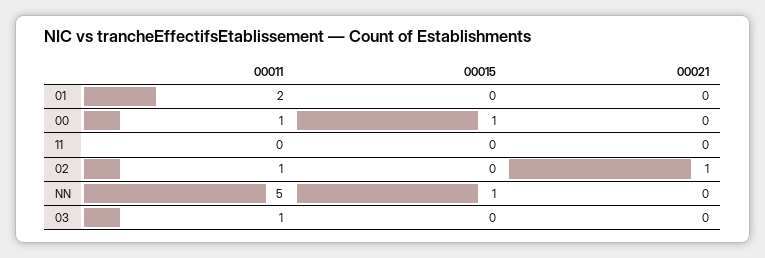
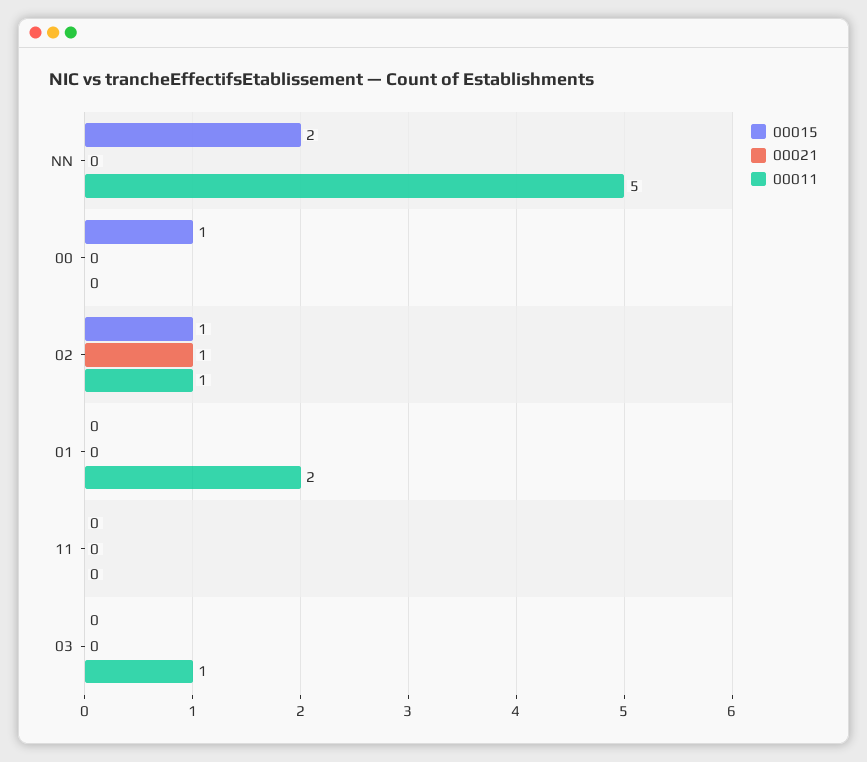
00011, 00: 1 -> 0
00015, 02: 0 -> 1
00015, NN: 1 -> 2

